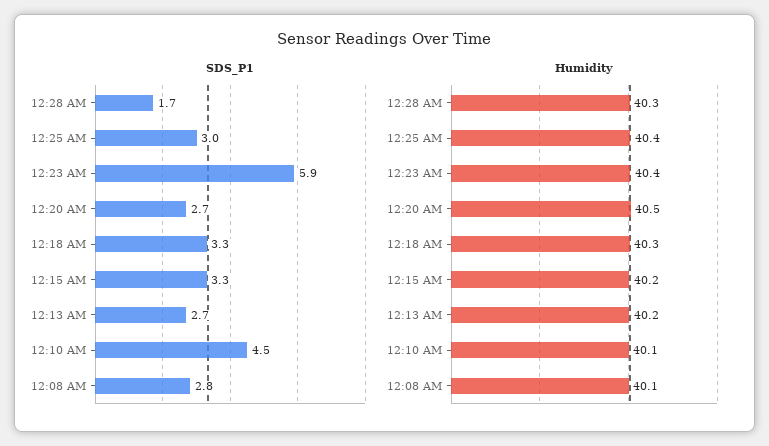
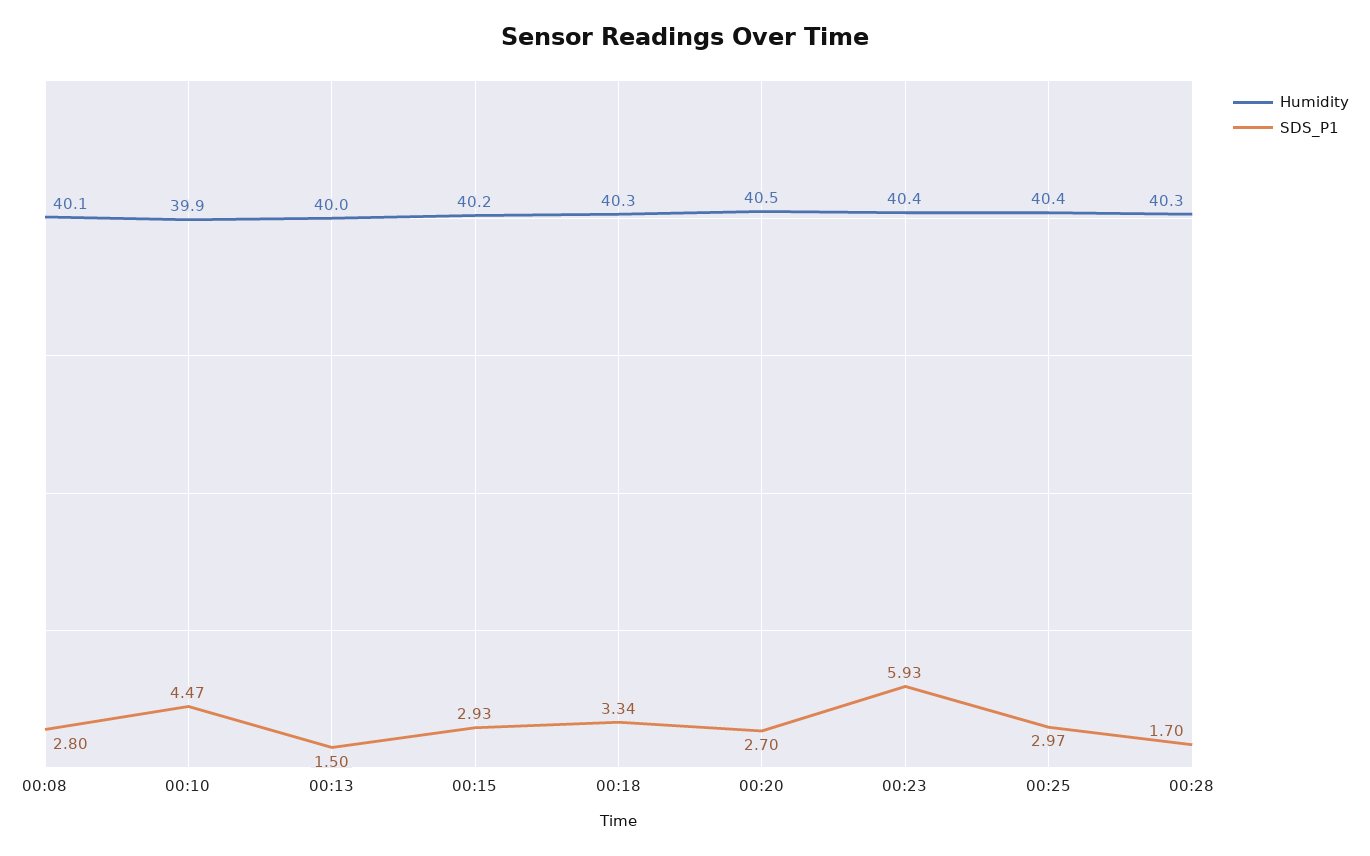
SDS_P1, 12:15 AM: 3.3 -> 2.93
SDS_P1, 12:13 AM: 2.7 -> 1.5
Humidity, 12:13 AM: 40.2 -> 40
Humidity, 12:10 AM: 40.1 -> 39.9

